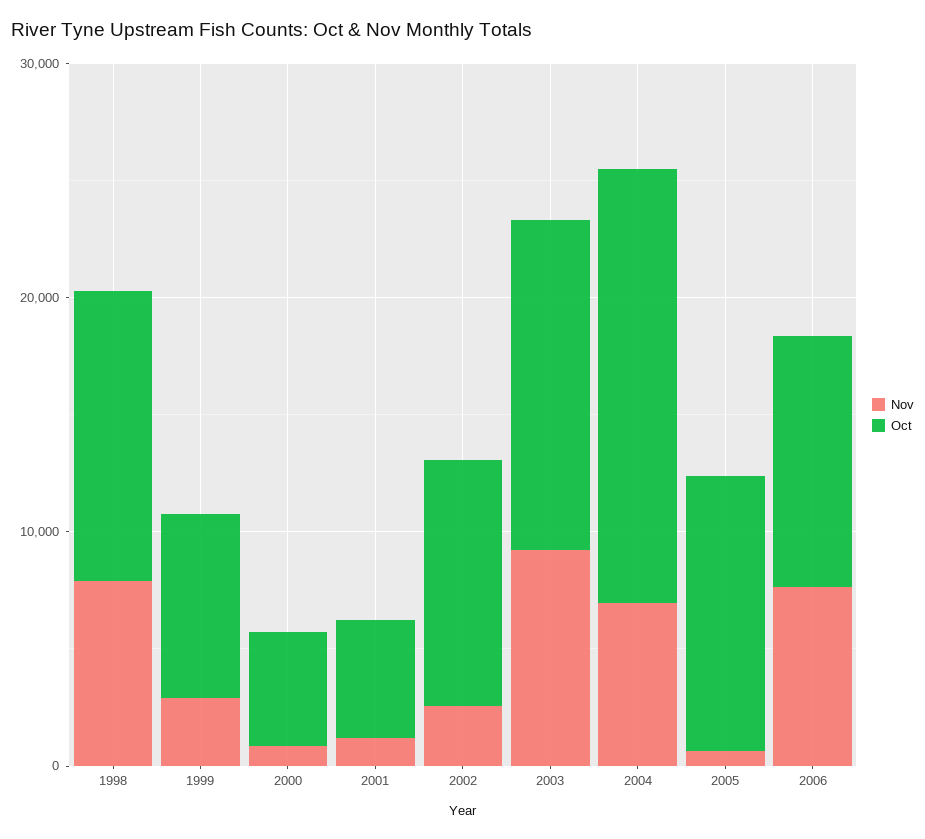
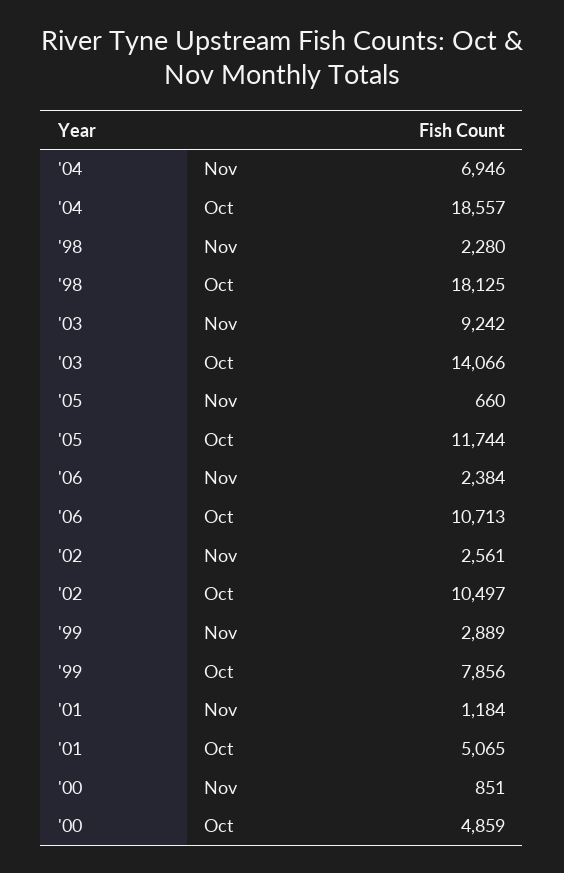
Nov, 1998: 8000 -> 2280
Oct, 1998: 12000 -> 18125
Nov, 2006: 8000 -> 2384

